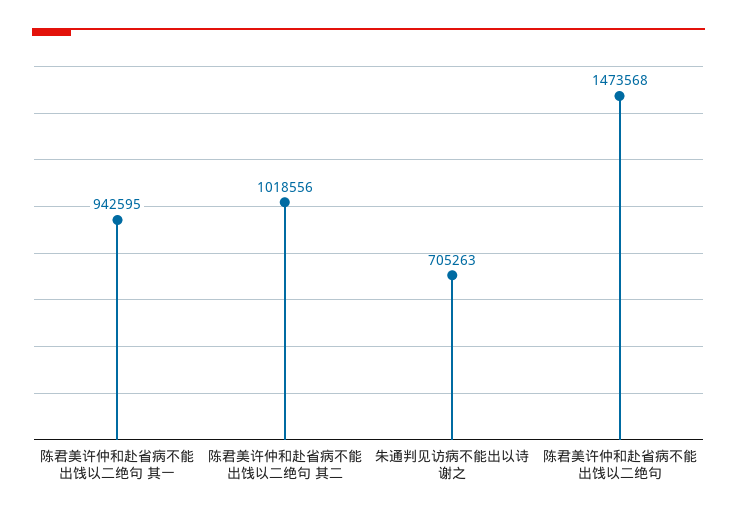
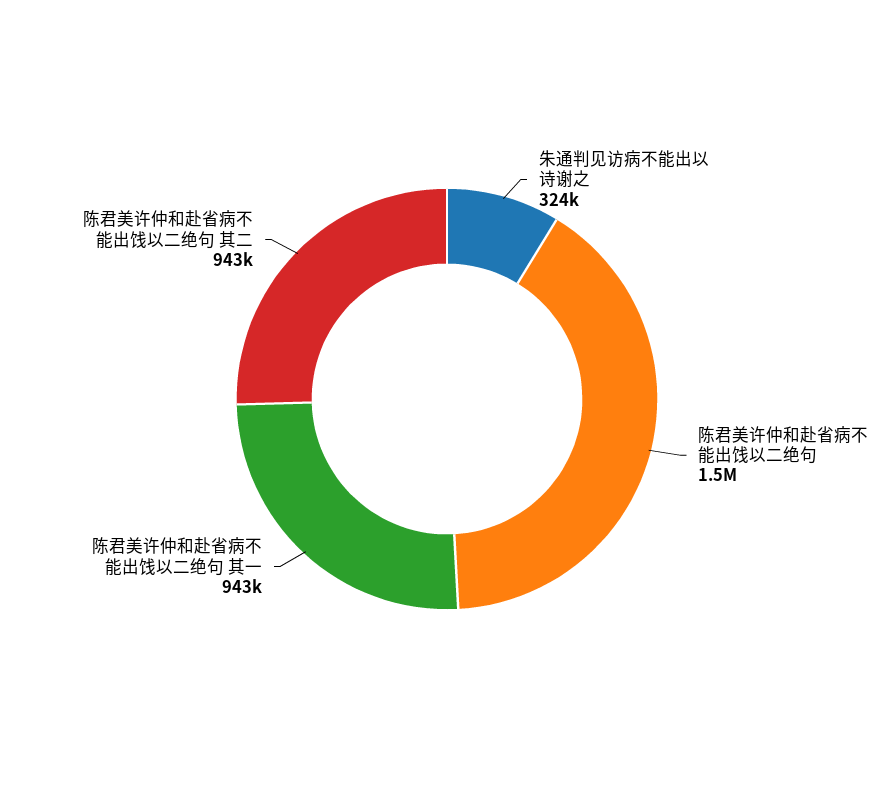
陈君美许仲和赴省病不能出饯以二绝句 其二: 1018556 -> 943000
朱通判见访病不能出以诗谢之: 705263 -> 324000

